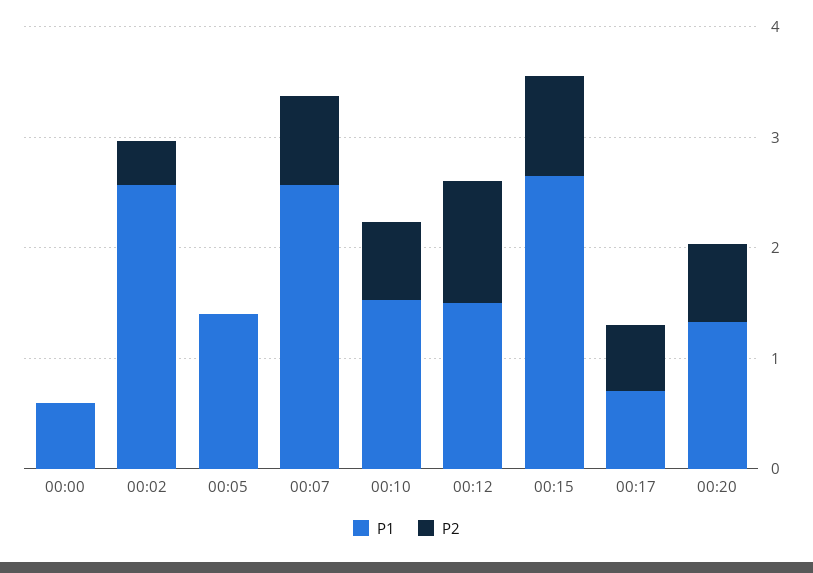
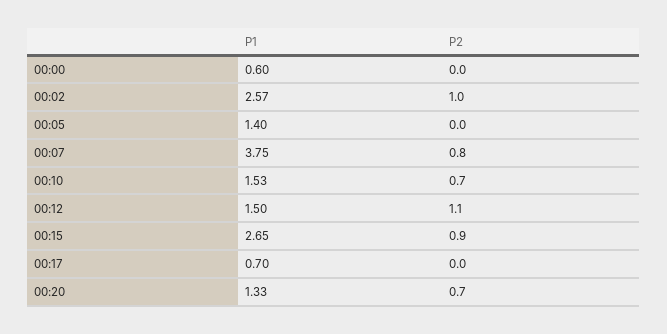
P2, 00:02: 0.4 -> 1
P1, 00:07: 2.6 -> 3.75
P2, 00:17: 0.6 -> 0

